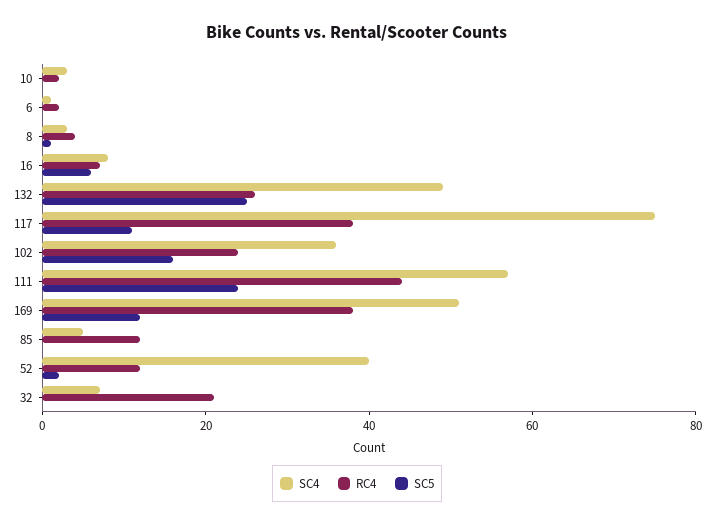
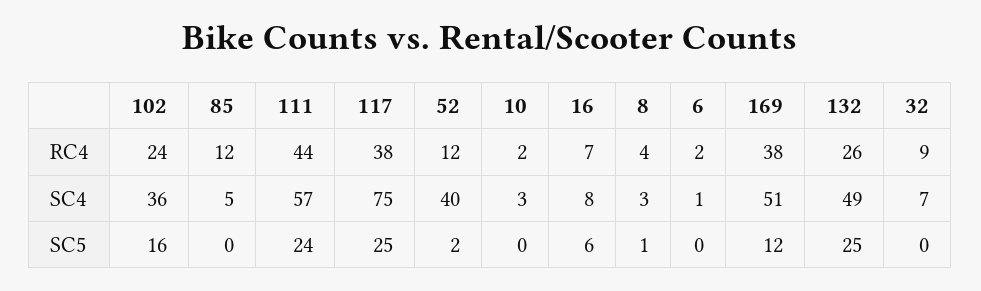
SC5, 117: 10 -> 25
RC4, 32: 20 -> 9

